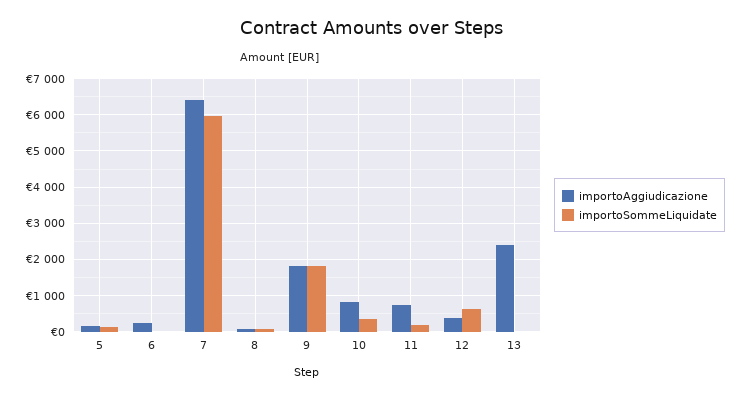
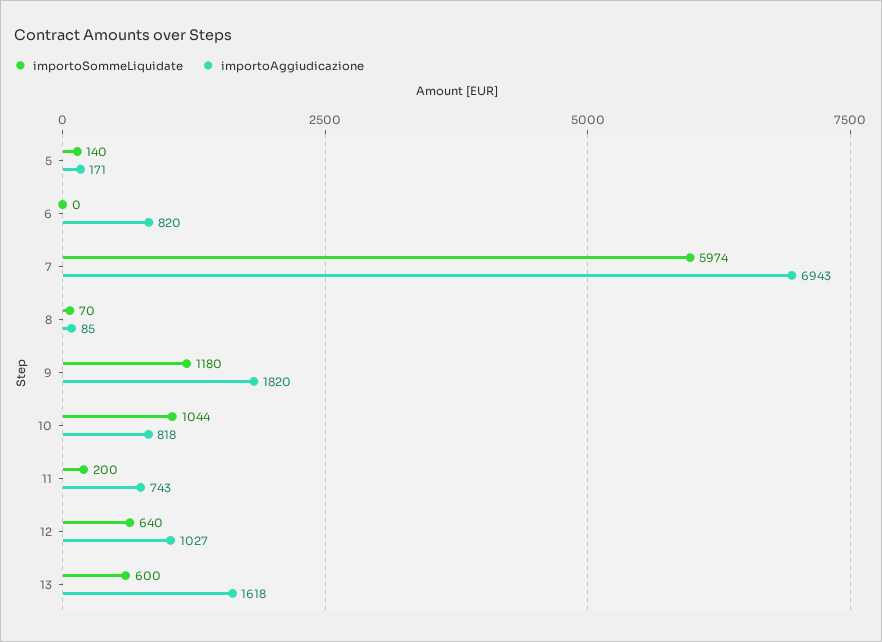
importoAggiudicazione, 6: 200 -> 820
importoAggiudicazione, 7: 6400 -> 6943
importoSommeLiquidate, 9: 1800 -> 1180
importoSommeLiquidate, 10: 400 -> 1044
importoAggiudicazione, 12: 400 -> 1027
importoAggiudicazione, 13: 2400 -> 1618
importoSommeLiquidate, 13: 0 -> 600

